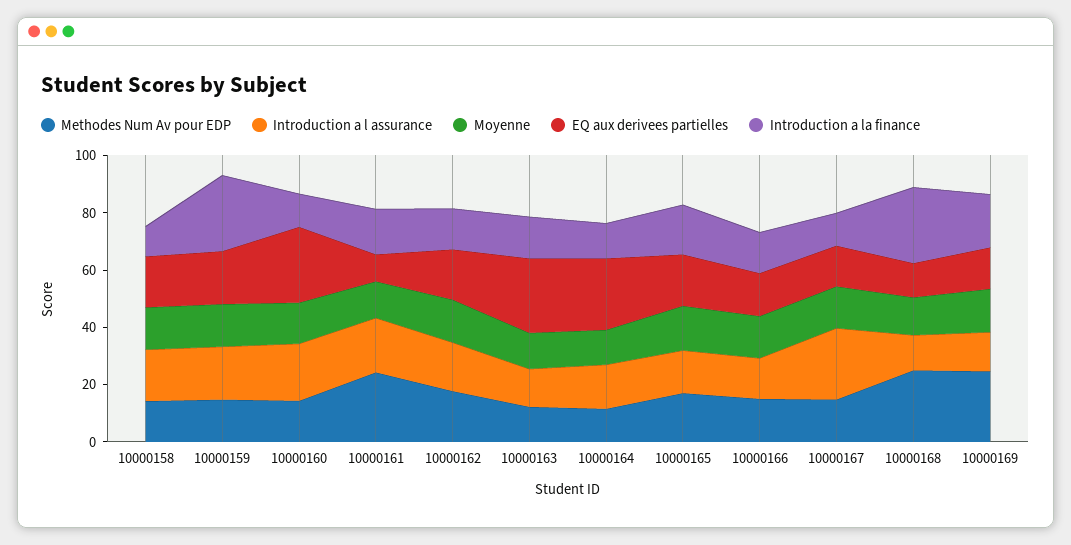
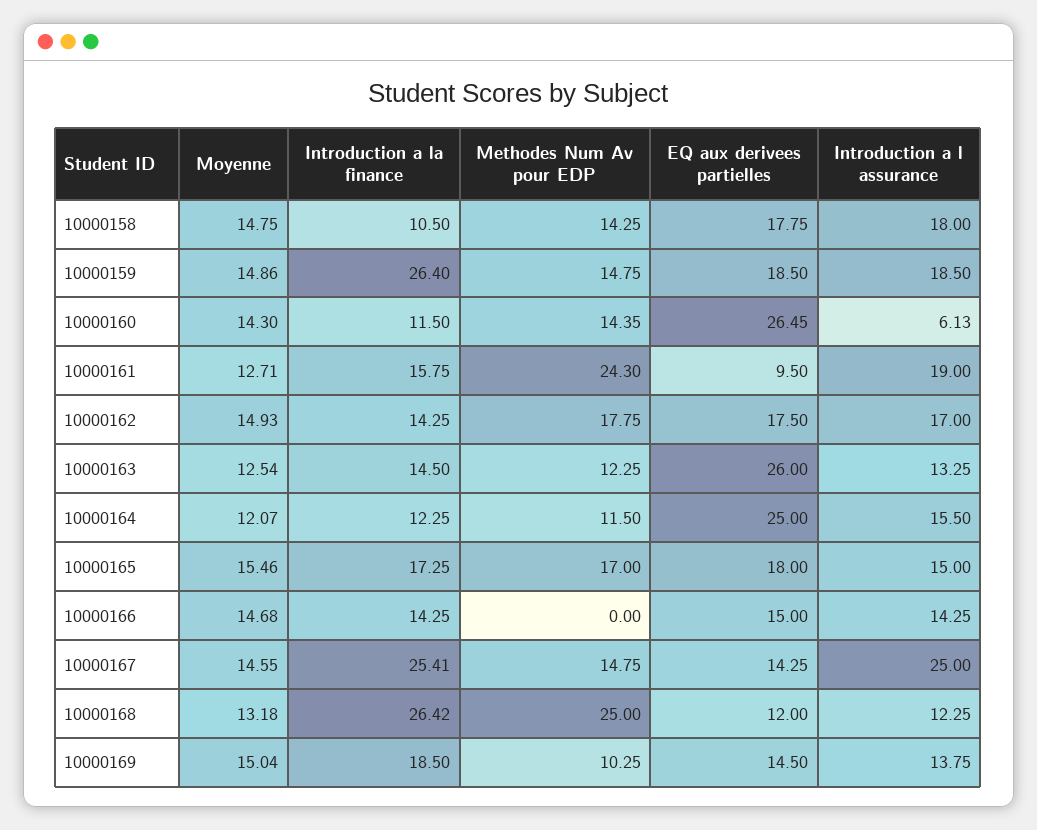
Introduction a l assurance, 10000160: 20 -> 6.13
Methodes Num Av pour EDP, 10000166: 15 -> 0
Introduction a la finance, 10000167: 10 -> 25.41
Methodes Num Av pour EDP, 10000169: 25 -> 10.25

